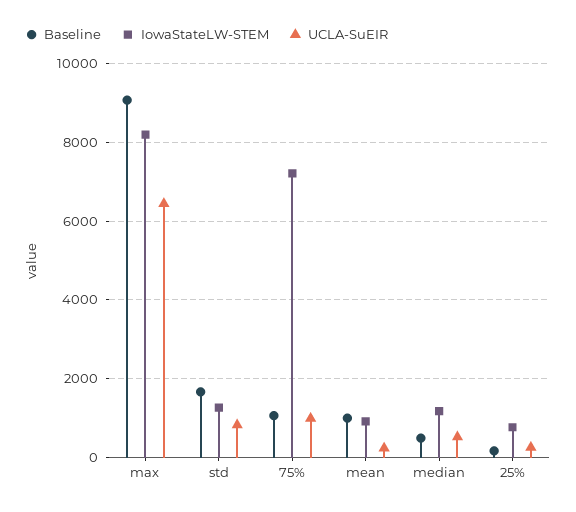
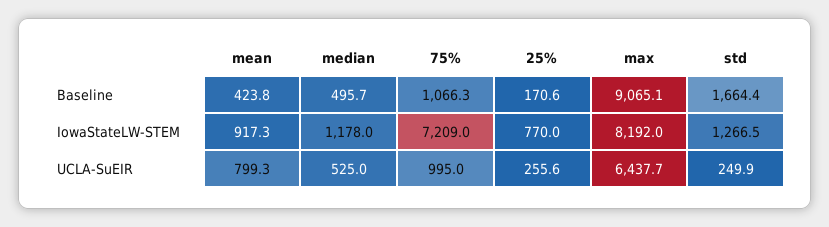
UCLA-SuEIR, std: 800 -> 249.9
Baseline, mean: 1000 -> 423.8
UCLA-SuEIR, mean: 200 -> 799.3

